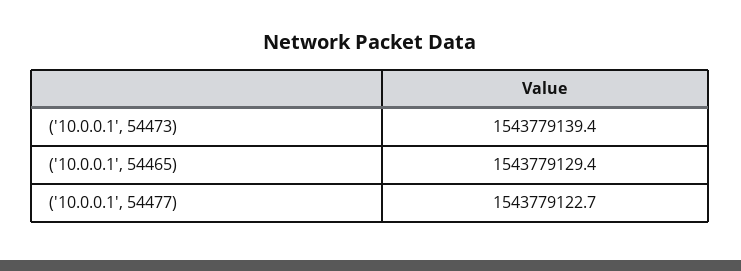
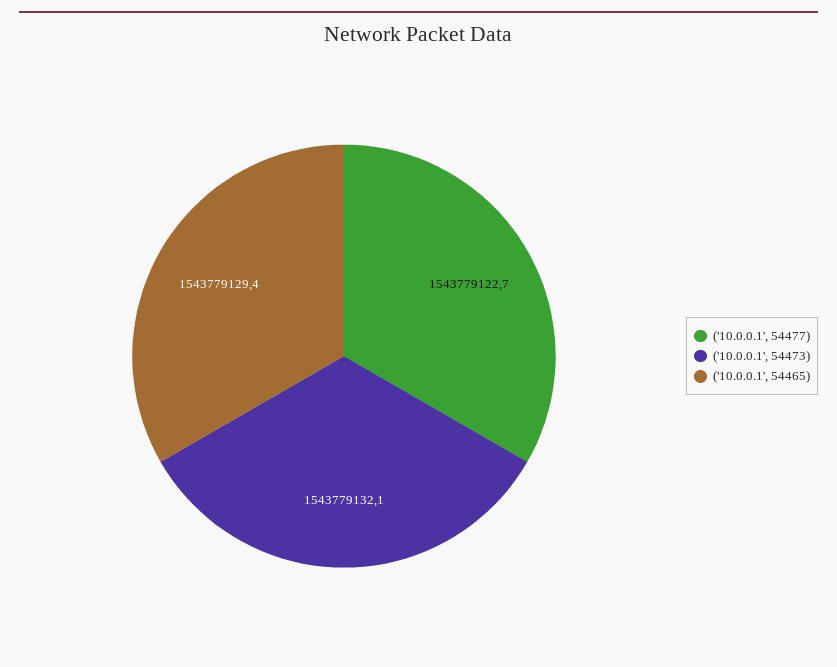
('10.0.0.1', 54473): 1543779139.4 -> 1543779132.1

